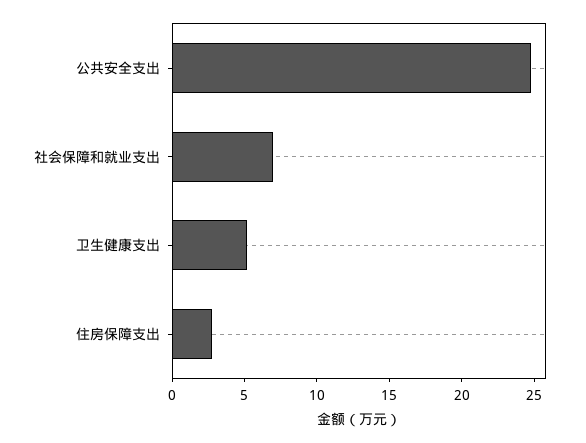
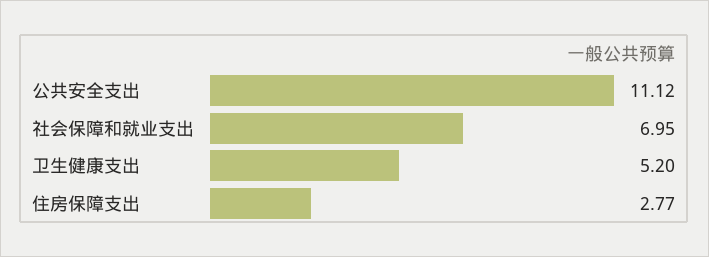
公共安全支出: 25 -> 11.12

